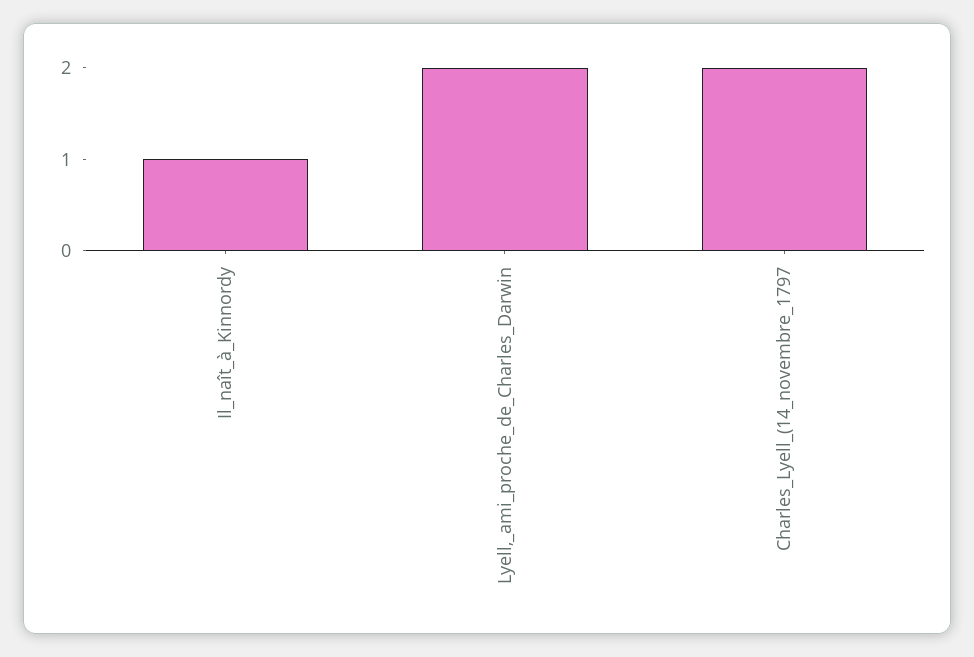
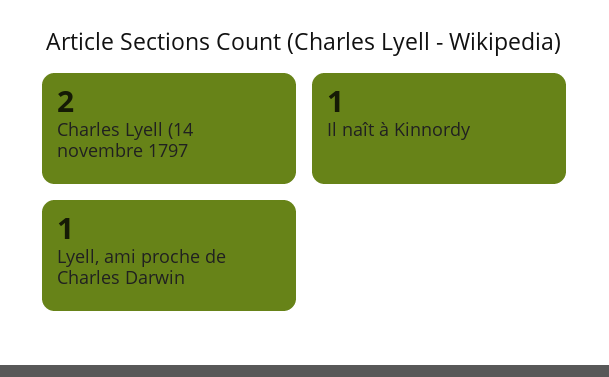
Lyell,_ami_proche_de_Charles_Darwin: 2 -> 1

